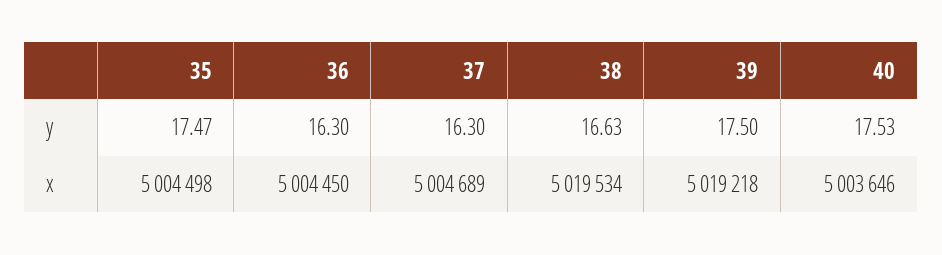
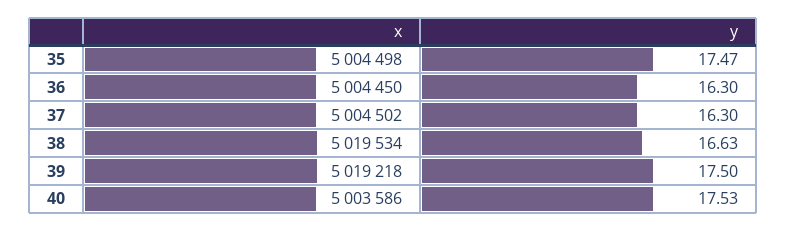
37, x: 5004689 -> 5004502
40, x: 5003646 -> 5003586

